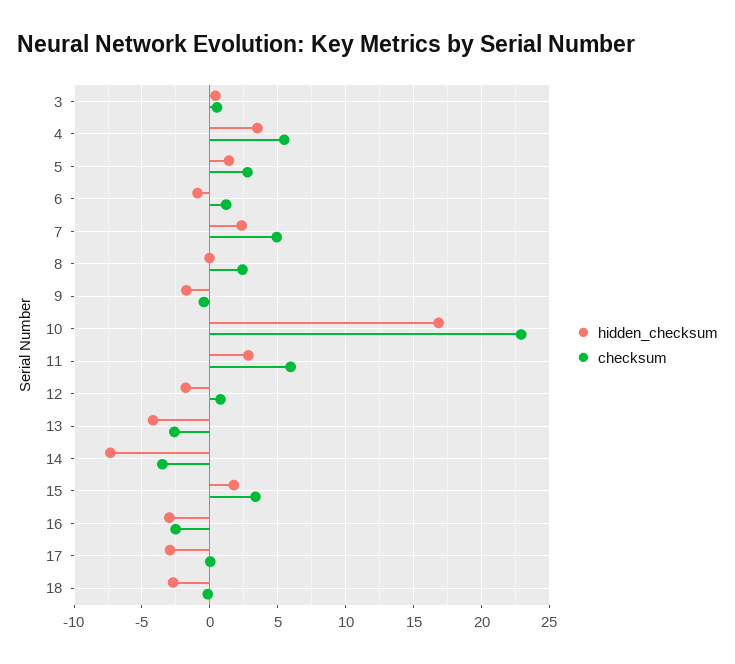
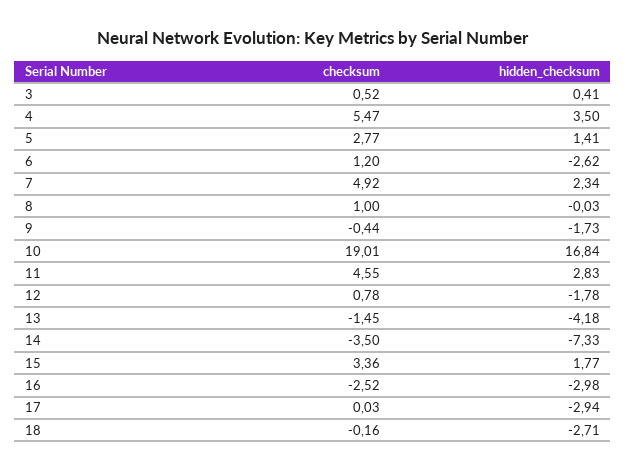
hidden_checksum, 6: -1 -> -2.62
checksum, 8: 2.5 -> 1
checksum, 10: 23 -> 19.01
checksum, 11: 6 -> 4.55
checksum, 13: -2.5 -> -1.45

